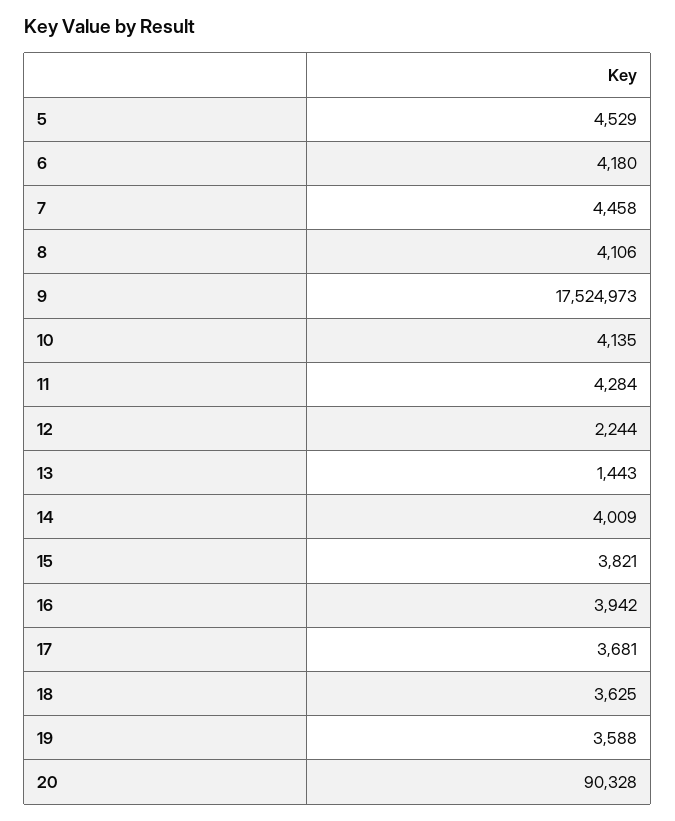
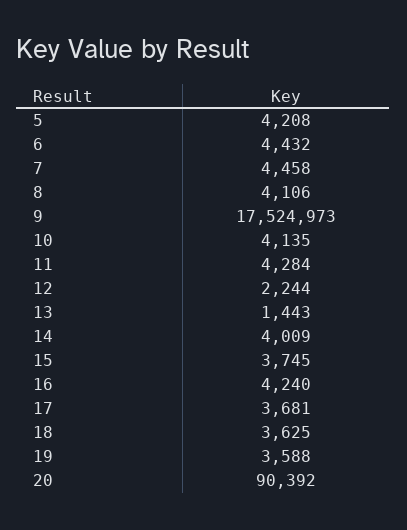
5: 4529 -> 4208
6: 4180 -> 4432
15: 3821 -> 3745
16: 3942 -> 4240
20: 90328 -> 90392

